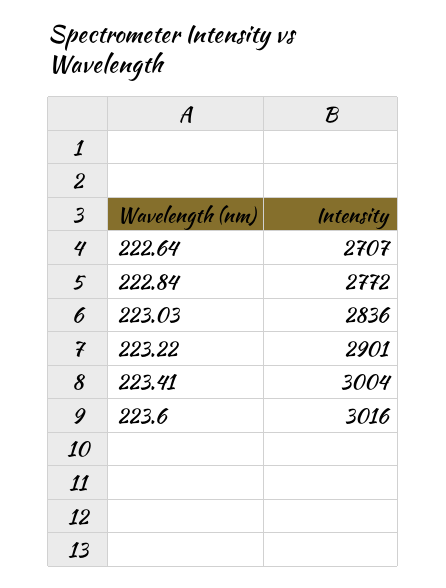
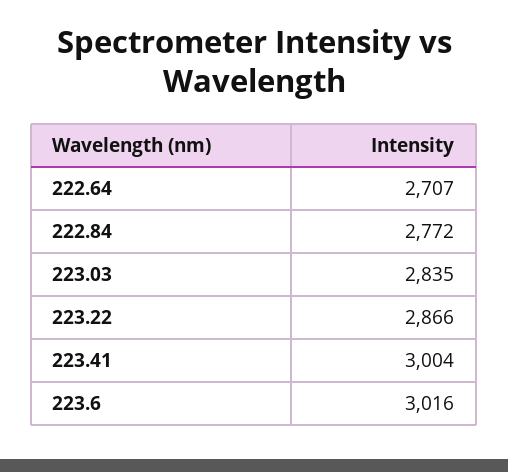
223.03: 2836 -> 2835
223.22: 2901 -> 2866

